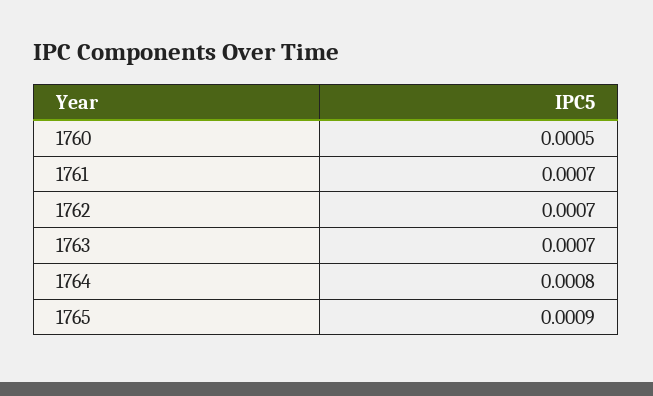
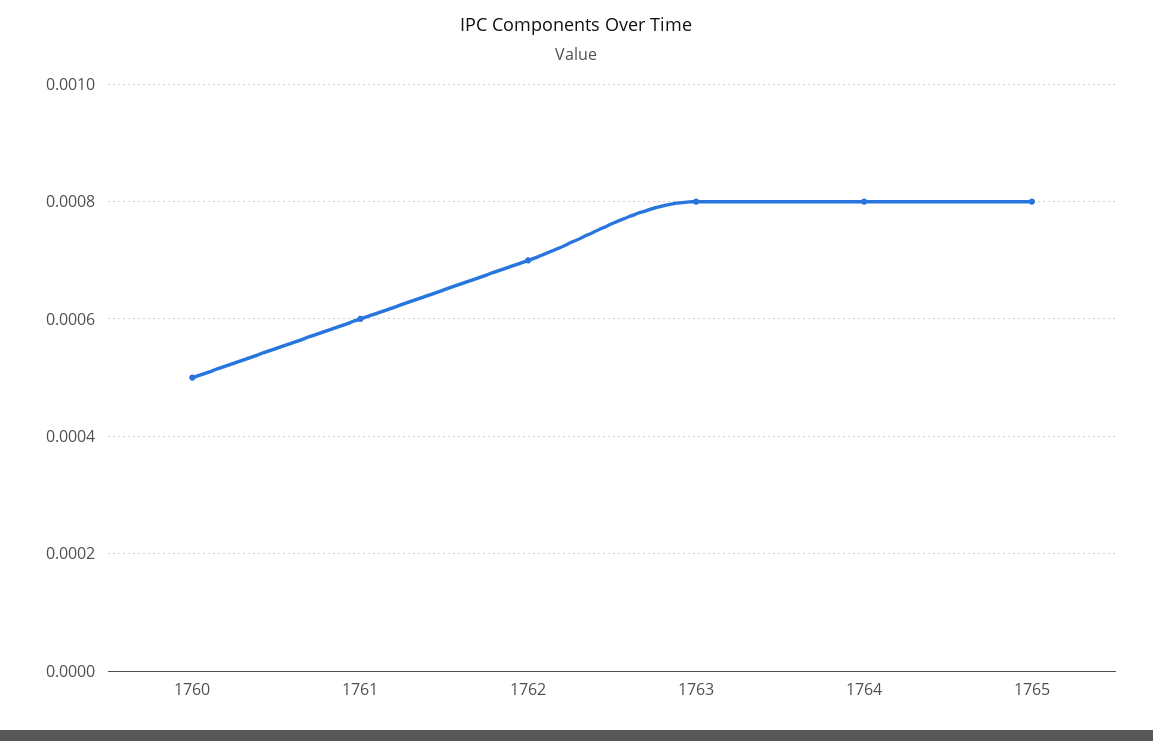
1761: 0.0007 -> 0.0006
1763: 0.0007 -> 0.0008
1765: 0.0009 -> 0.0008

